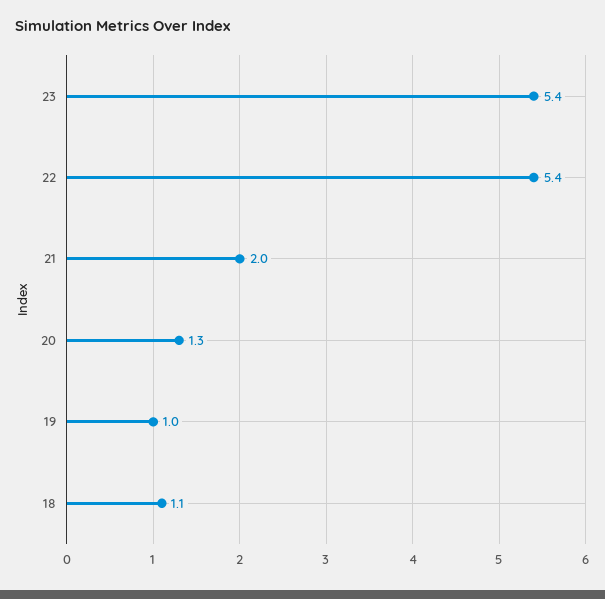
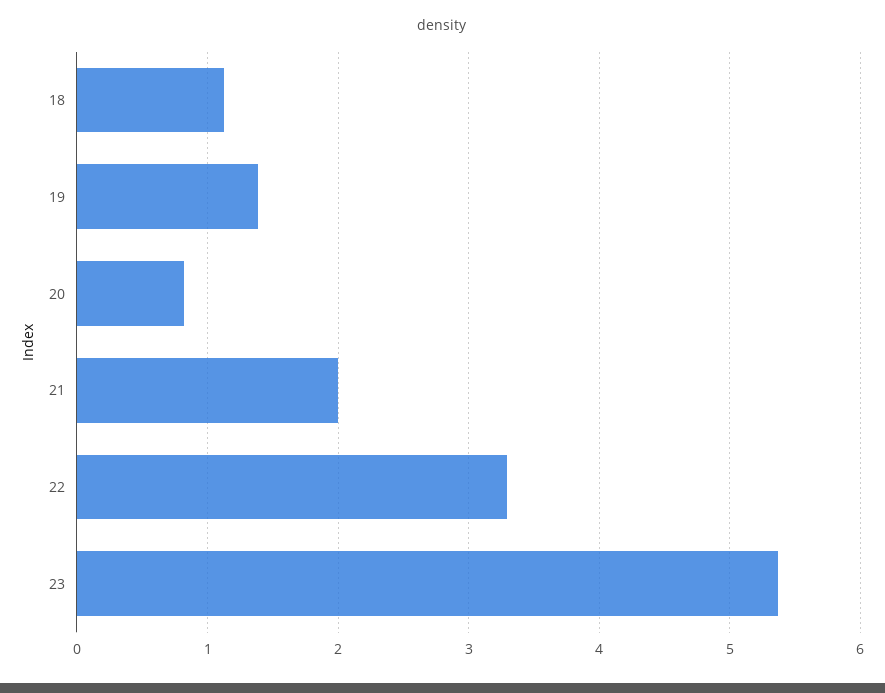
22: 5.4 -> 3.3
20: 1.3 -> 0.8
19: 1 -> 1.4

